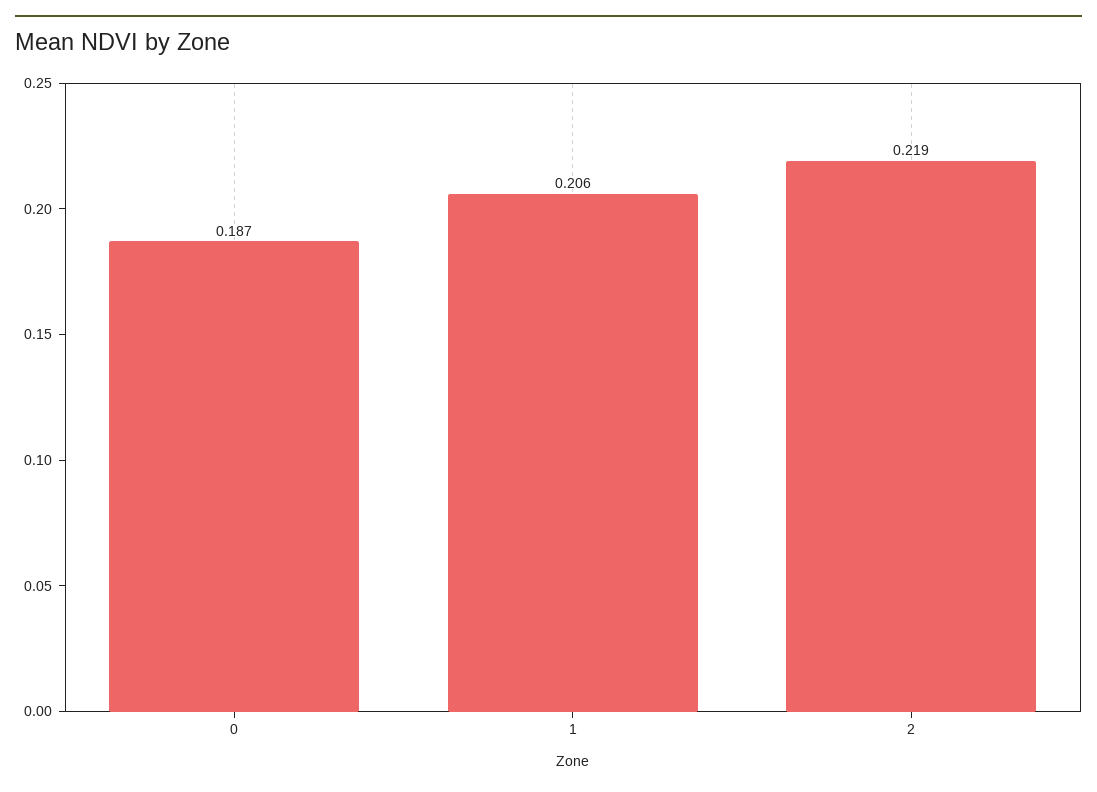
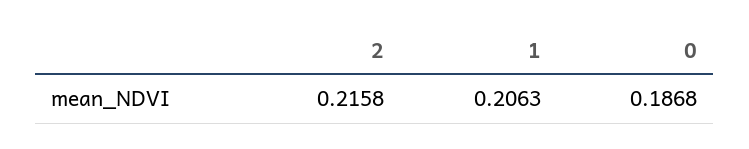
2: 0.219 -> 0.2158

